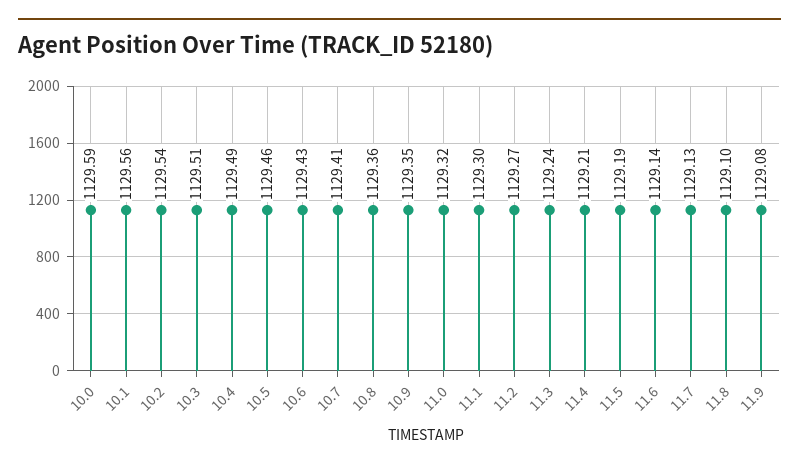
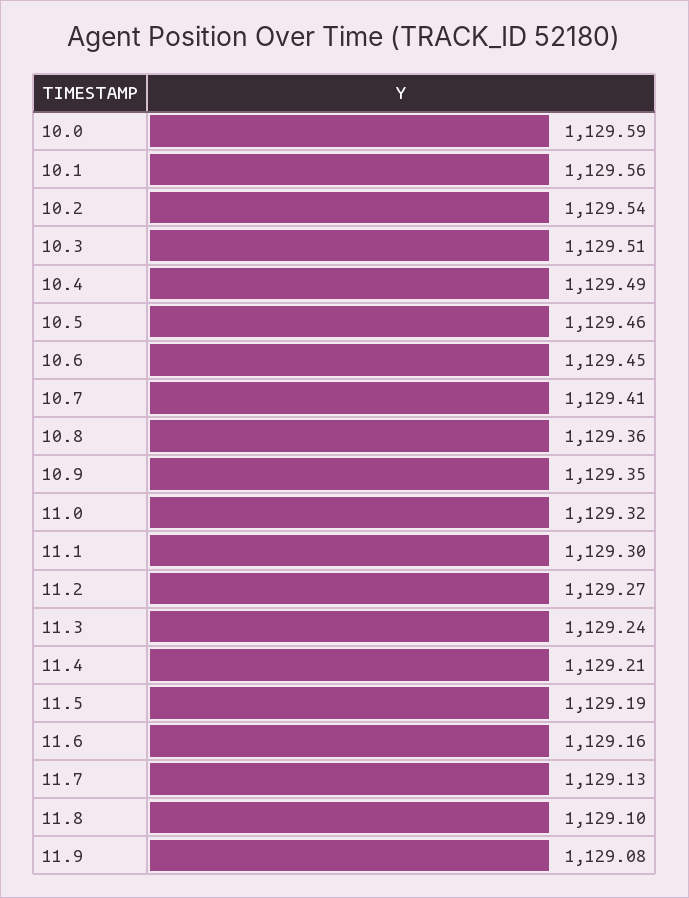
10.6: 1129.43 -> 1129.45
11.6: 1129.14 -> 1129.16

